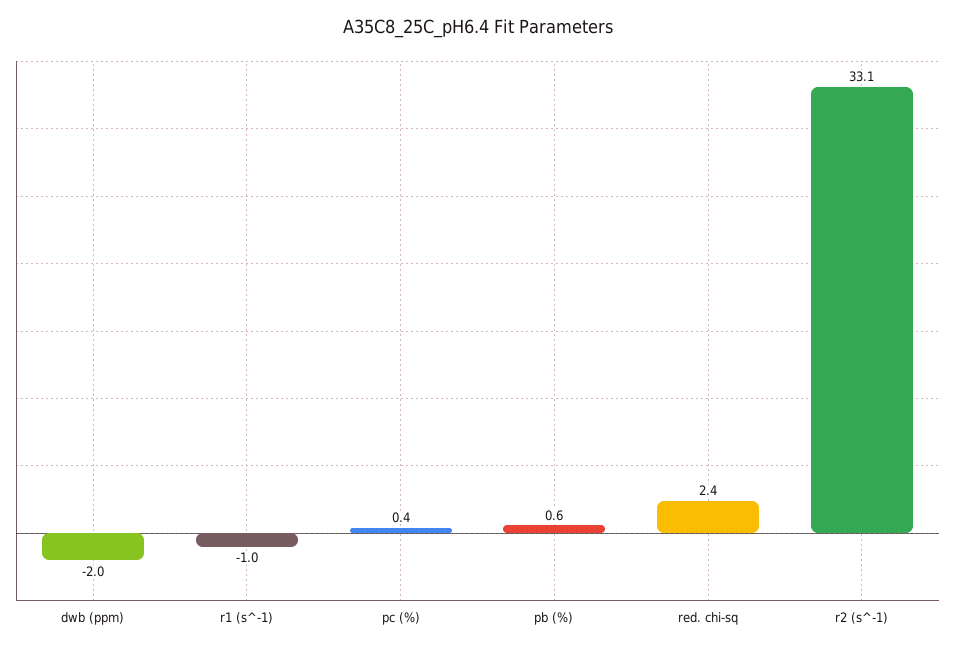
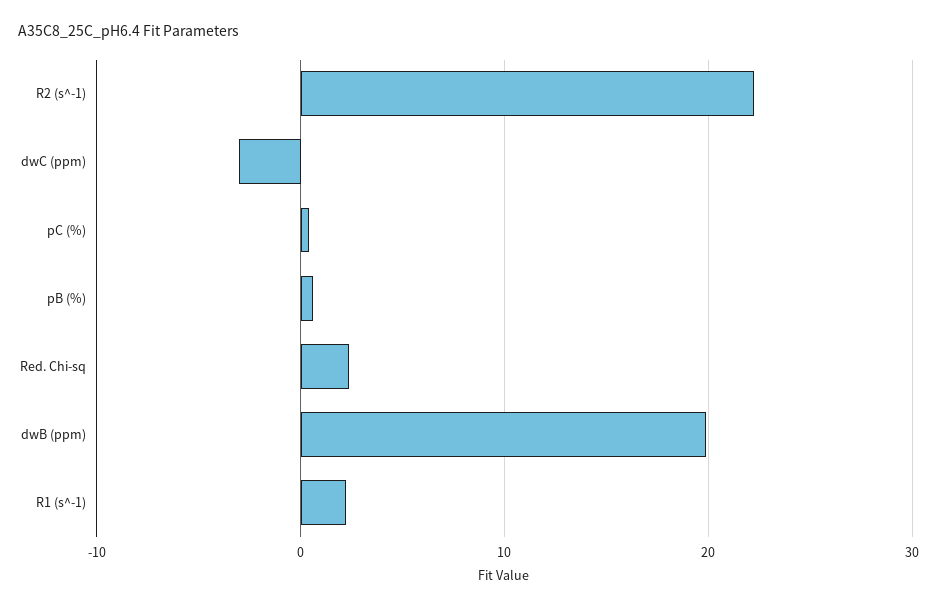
dwb (ppm): -2 -> 20
r1 (s^-1): -1 -> 2
r2 (s^-1): 33.1 -> 22
dwC (ppm): none -> -3

